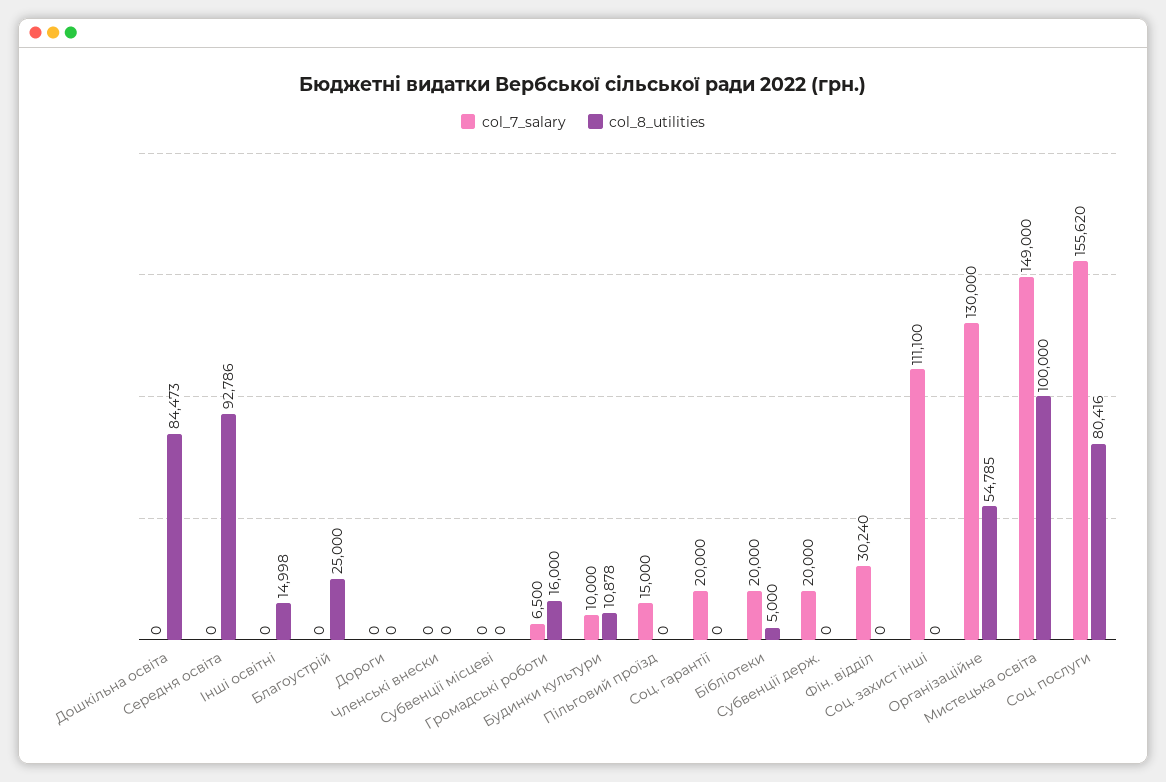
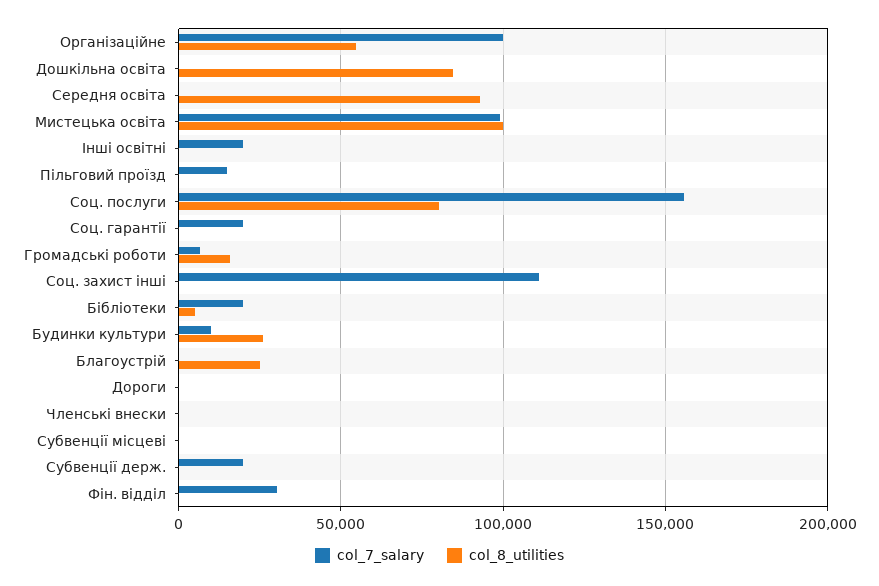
col_7_salary, Інші освітні: 0 -> 20000
col_8_utilities, Інші освітні: 14998 -> 0
col_8_utilities, Будинки культури: 10878 -> 25000
col_7_salary, Організаційне: 130000 -> 100000
col_7_salary, Мистецька освіта: 149000 -> 100000

